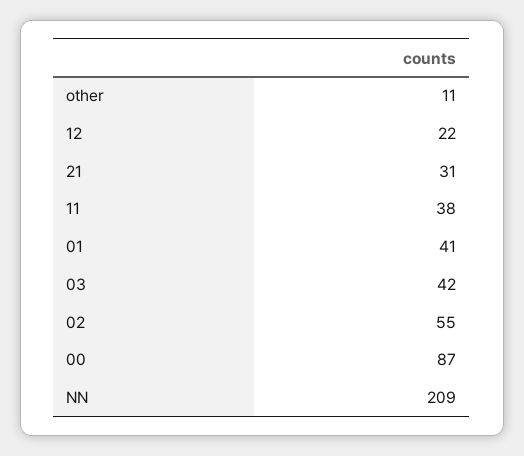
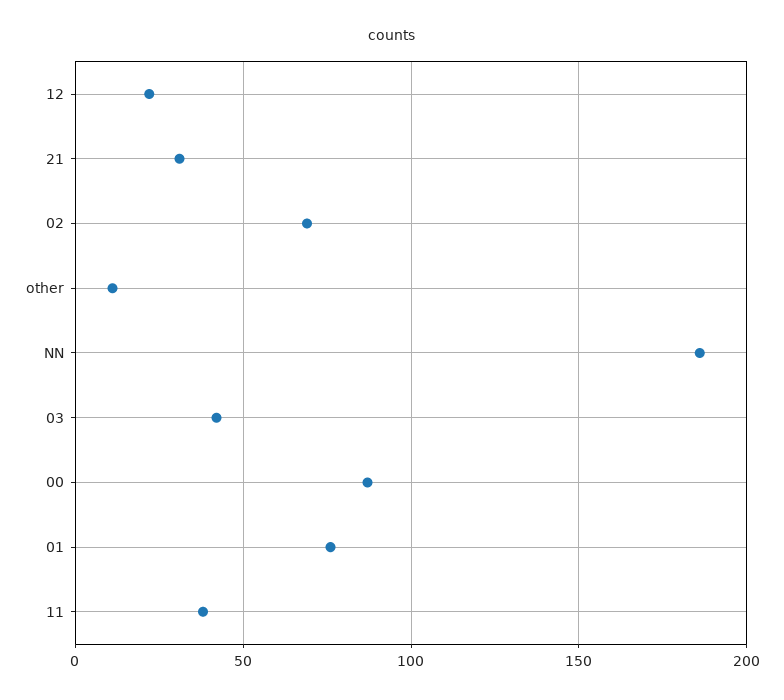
01: 41 -> 75
02: 55 -> 70
NN: 209 -> 185

